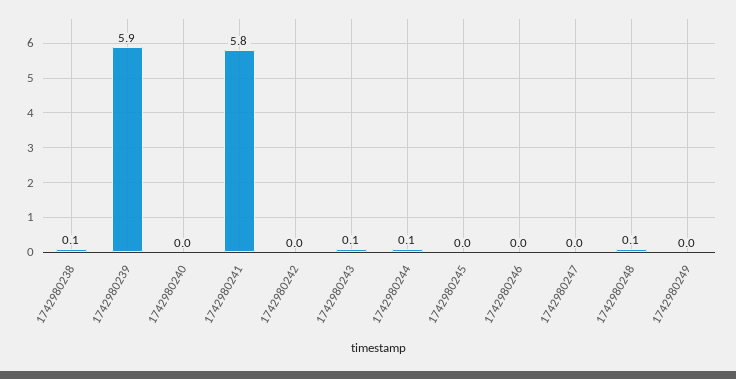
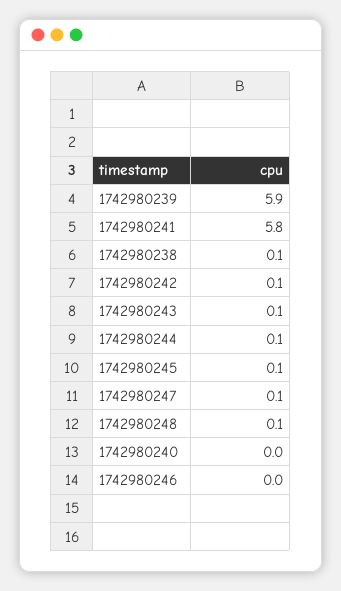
1742980242: 0 -> 0.1
1742980245: 0 -> 0.1
1742980247: 0 -> 0.1
1742980249: 0 -> none

